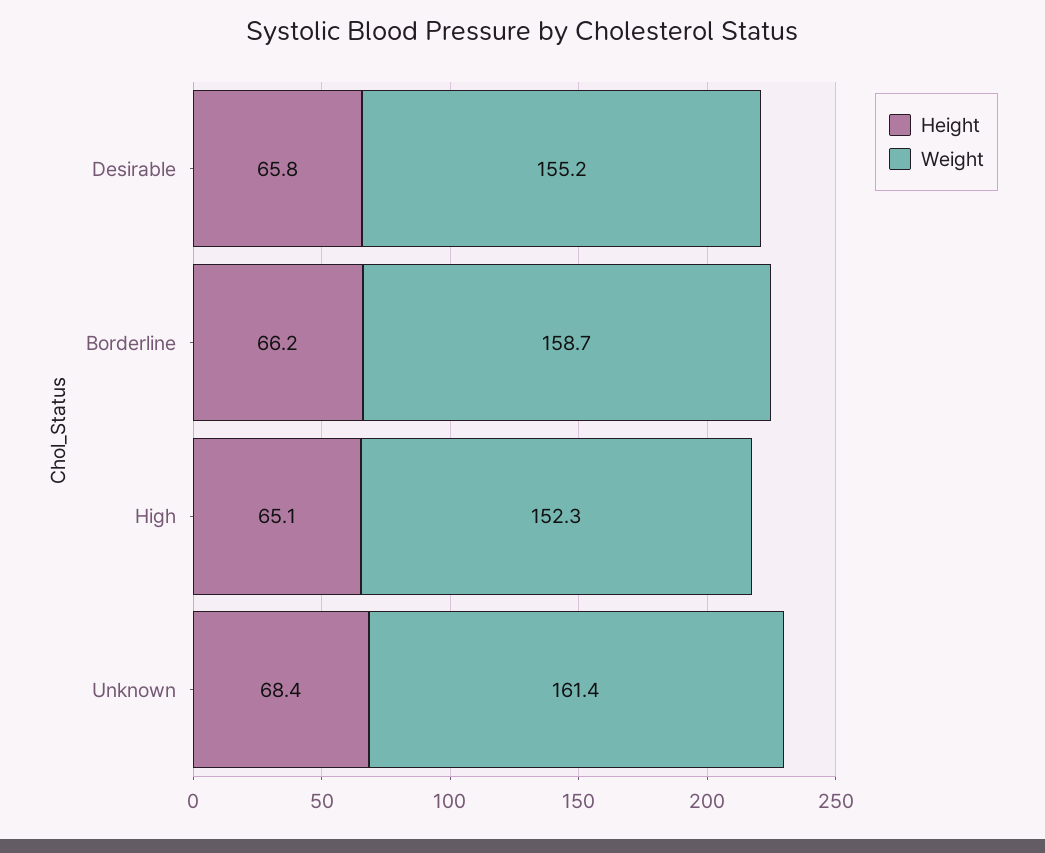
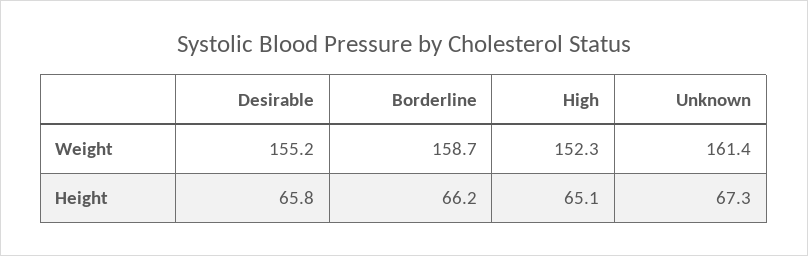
Height, Unknown: 68.4 -> 67.3

